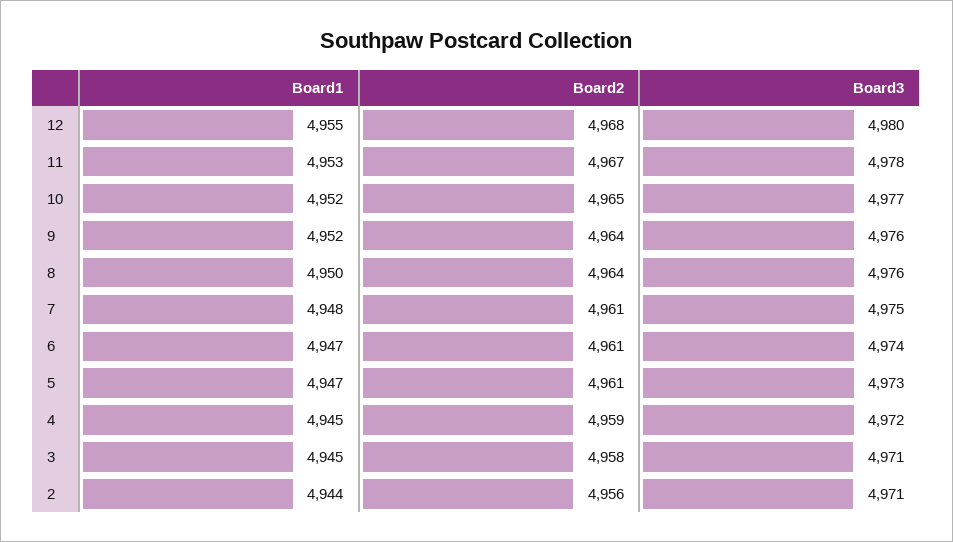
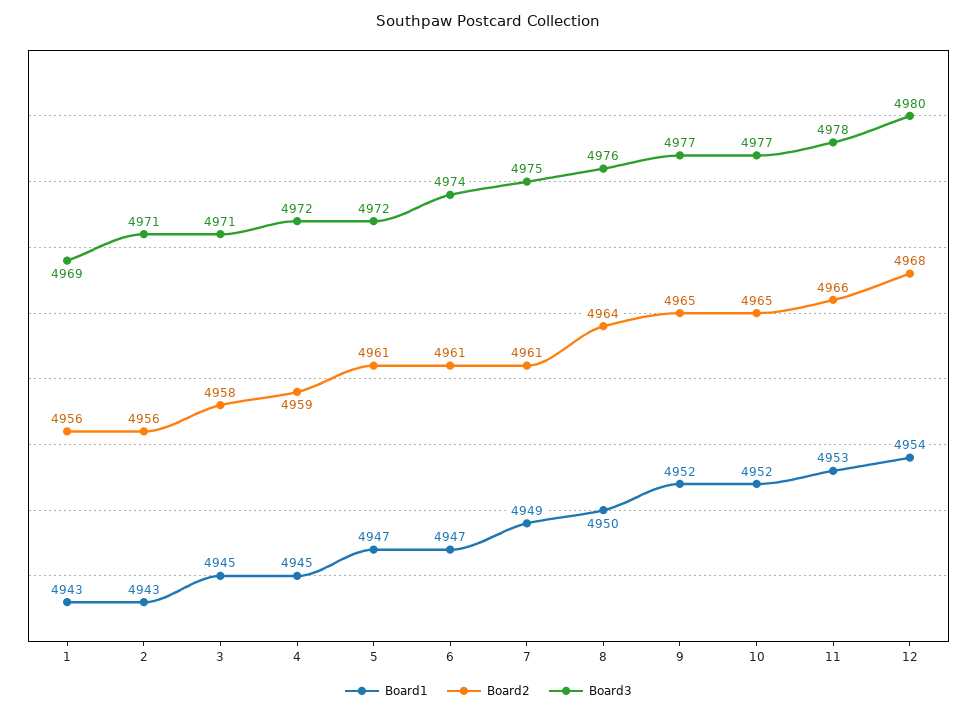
Board1, 12: 4955 -> 4954
Board2, 11: 4967 -> 4966
Board2, 9: 4964 -> 4965
Board3, 9: 4976 -> 4977
Board1, 7: 4948 -> 4949
Board3, 5: 4973 -> 4972
Board1, 2: 4944 -> 4943
Board1, 1: none -> 4943
Board2, 1: none -> 4956
Board3, 1: none -> 4969

